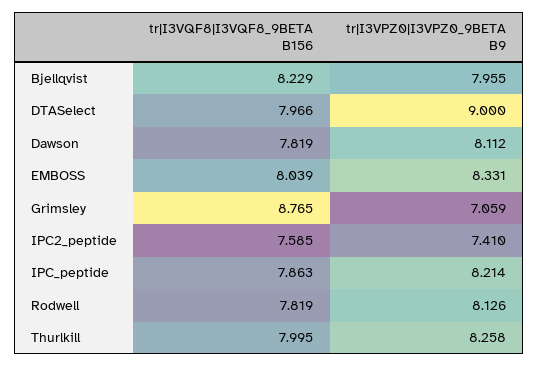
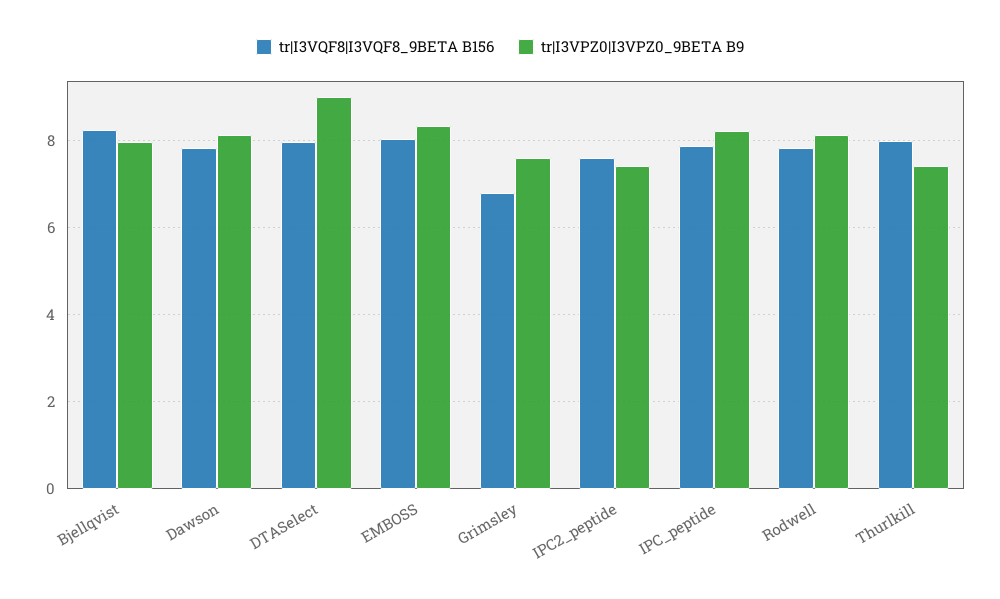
tr|I3VQF8|I3VQF8_9BETA B156, Grimsley: 8.765 -> 6.8
tr|I3VPZ0|I3VPZ0_9BETA B9, Grimsley: 7.059 -> 7.6
tr|I3VPZ0|I3VPZ0_9BETA B9, Thurlkill: 8.258 -> 7.4

